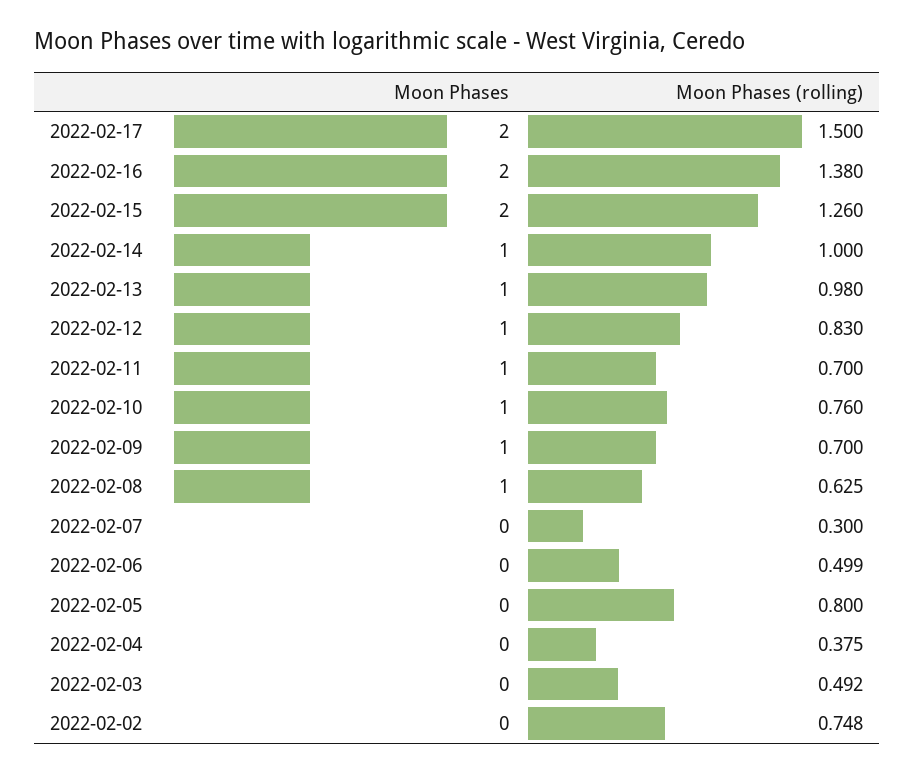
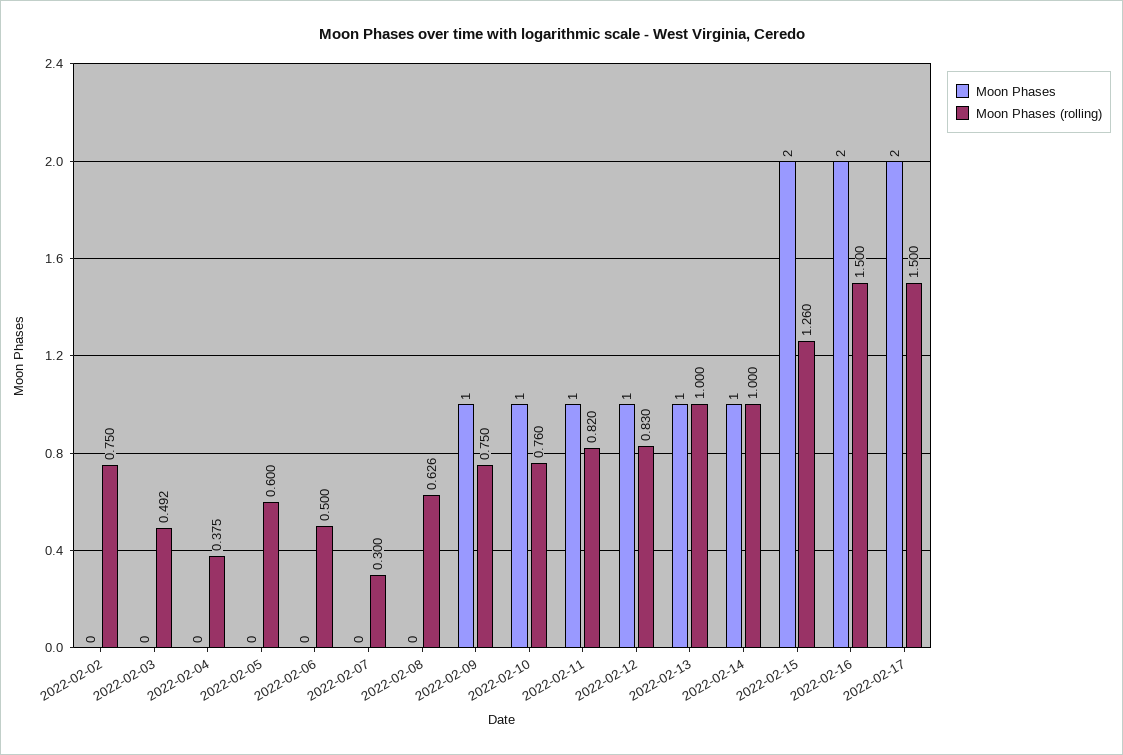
Moon Phases (rolling), 2022-02-16: 1.38 -> 1.5
Moon Phases (rolling), 2022-02-13: 0.98 -> 1
Moon Phases (rolling), 2022-02-11: 0.7 -> 0.82
Moon Phases (rolling), 2022-02-09: 0.7 -> 0.75
Moon Phases, 2022-02-08: 1 -> 0
Moon Phases (rolling), 2022-02-08: 0.625 -> 0.626
Moon Phases (rolling), 2022-02-06: 0.499 -> 0.5
Moon Phases (rolling), 2022-02-05: 0.8 -> 0.6
Moon Phases (rolling), 2022-02-02: 0.748 -> 0.75

